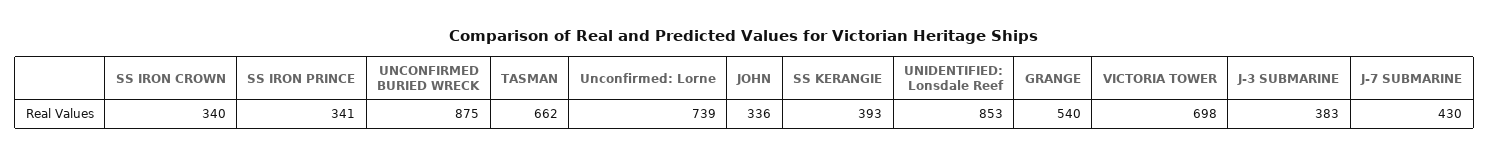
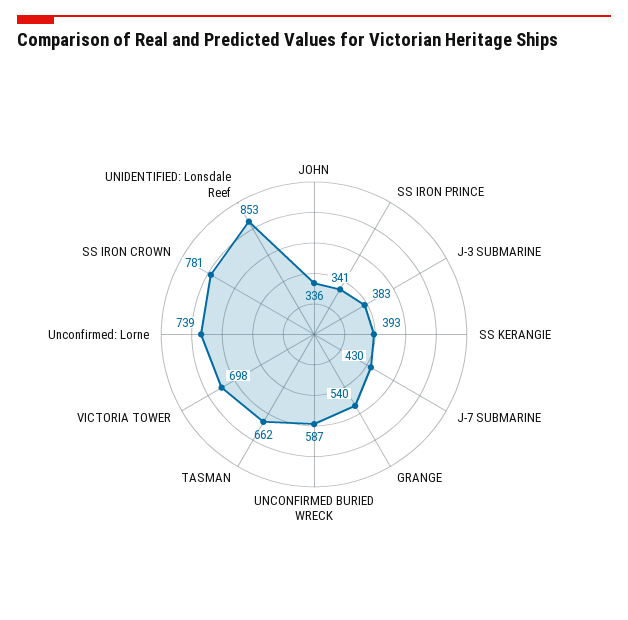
SS IRON CROWN: 340 -> 781
UNCONFIRMED BURIED WRECK: 875 -> 587

